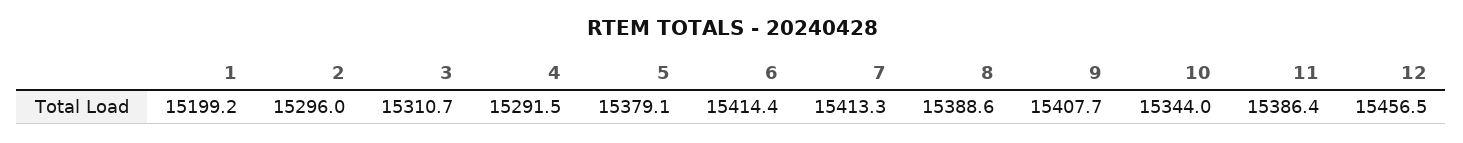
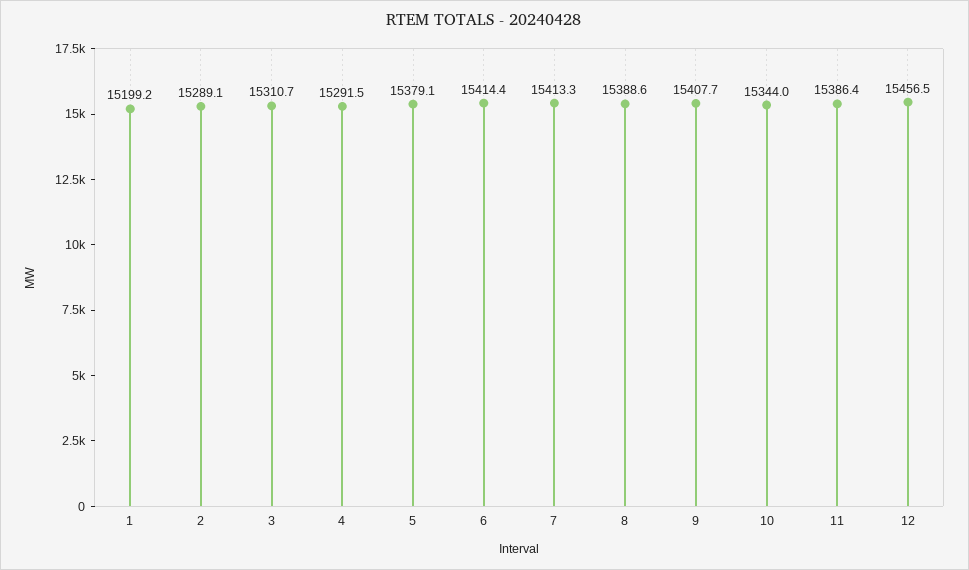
2: 15296 -> 15289.1

